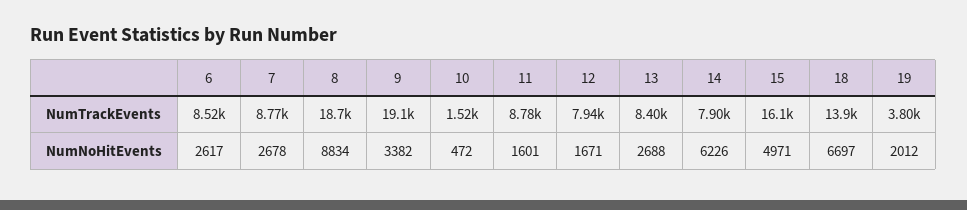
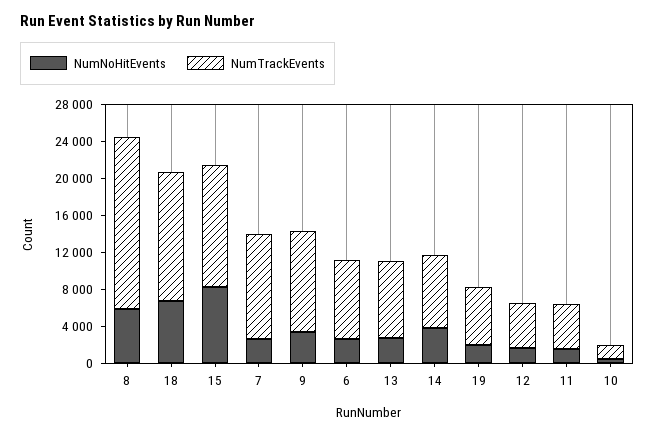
NumTrackEvents, 7: 8770 -> 11000
NumTrackEvents, 9: 19100 -> 11000
NumTrackEvents, 11: 8780 -> 5000
NumTrackEvents, 12: 7940 -> 5000
NumTrackEvents, 15: 16100 -> 13000
NumTrackEvents, 19: 3800 -> 6000
NumNoHitEvents, 8: 8834 -> 6000
NumNoHitEvents, 14: 6226 -> 4000
NumNoHitEvents, 15: 4971 -> 8000

